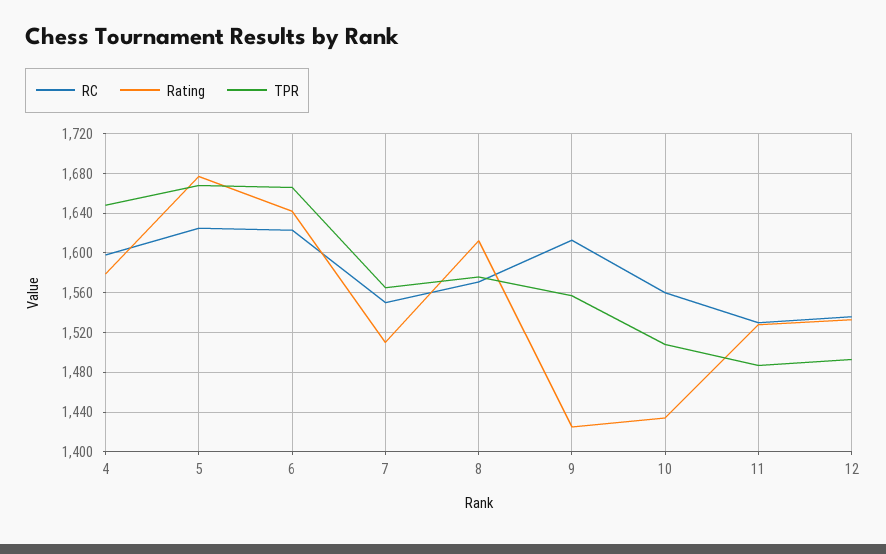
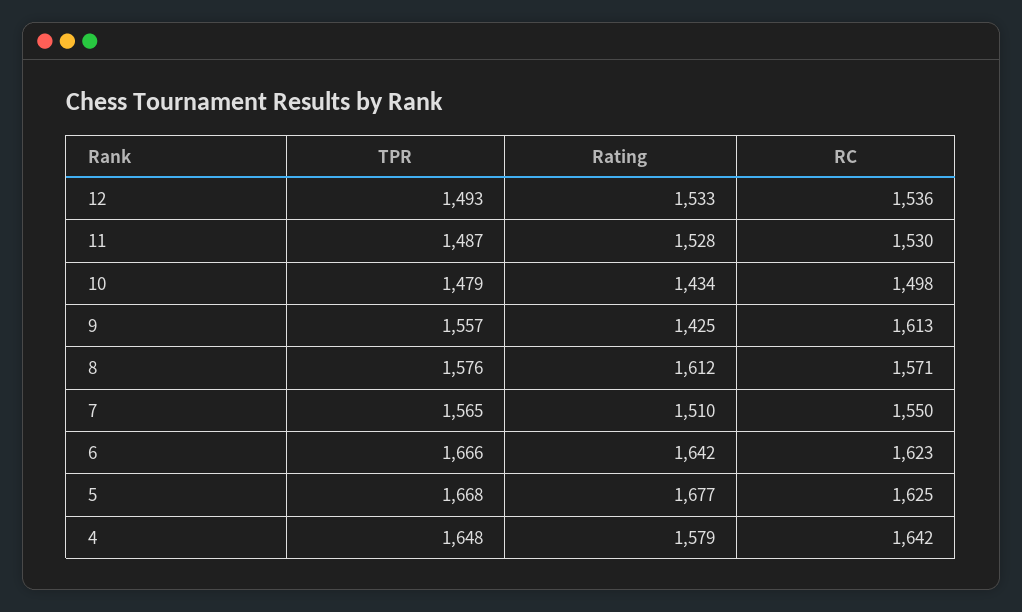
RC, 4: 1600 -> 1642
RC, 10: 1560 -> 1498
TPR, 10: 1510 -> 1479

